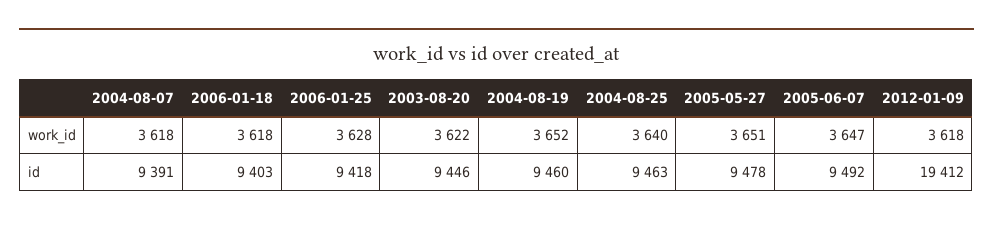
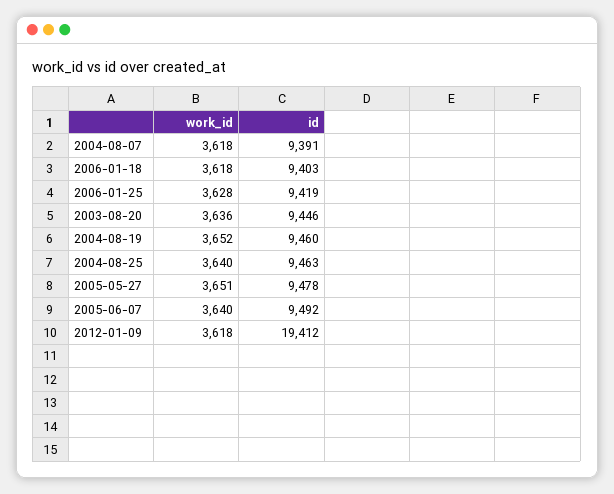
2003-08-20, work_id: 3622 -> 3636
2005-06-07, work_id: 3647 -> 3640
2006-01-25, id: 9418 -> 9419

